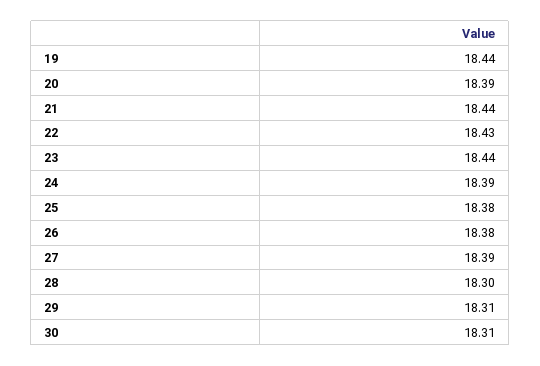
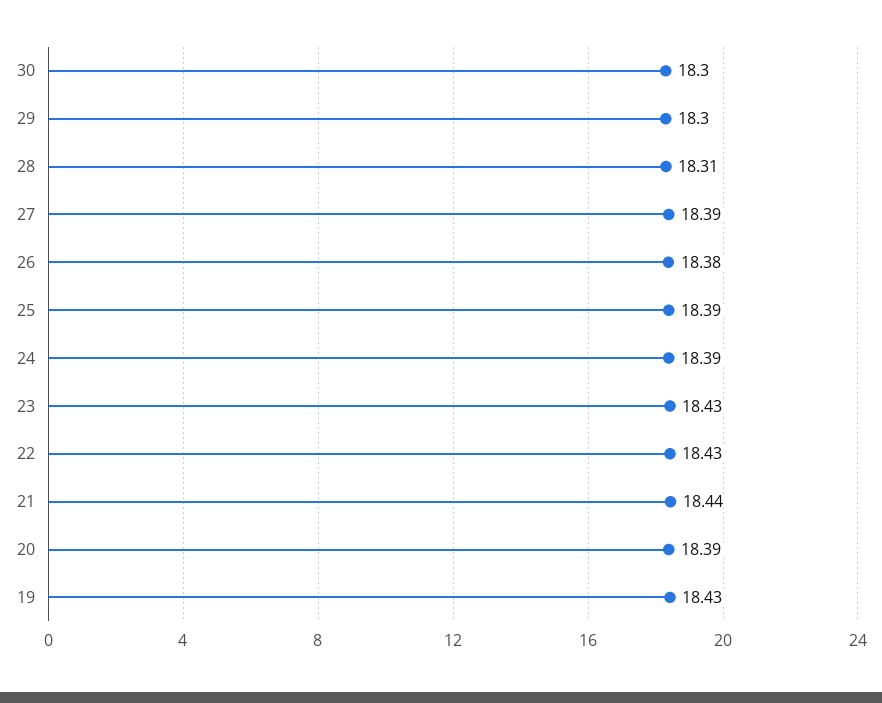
19: 18.44 -> 18.43
23: 18.44 -> 18.43
25: 18.38 -> 18.39
28: 18.3 -> 18.31
29: 18.31 -> 18.3
30: 18.31 -> 18.3

